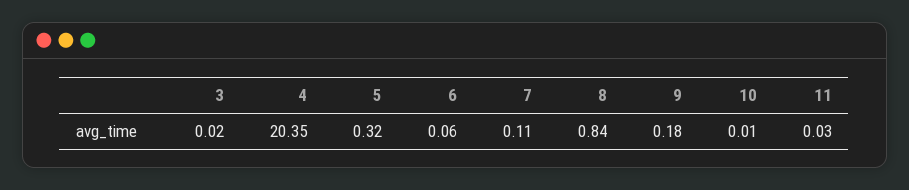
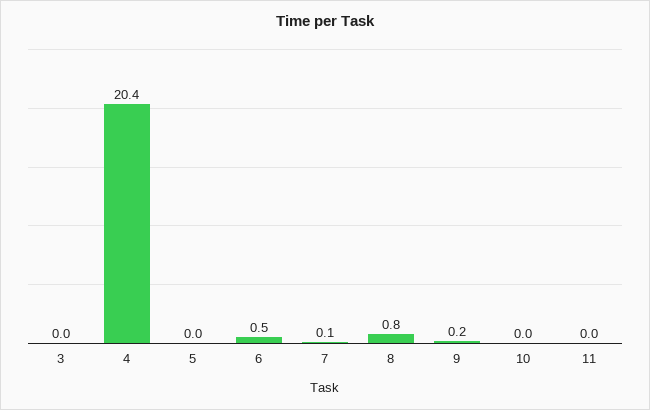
5: 0.32 -> 0
6: 0.06 -> 0.5

